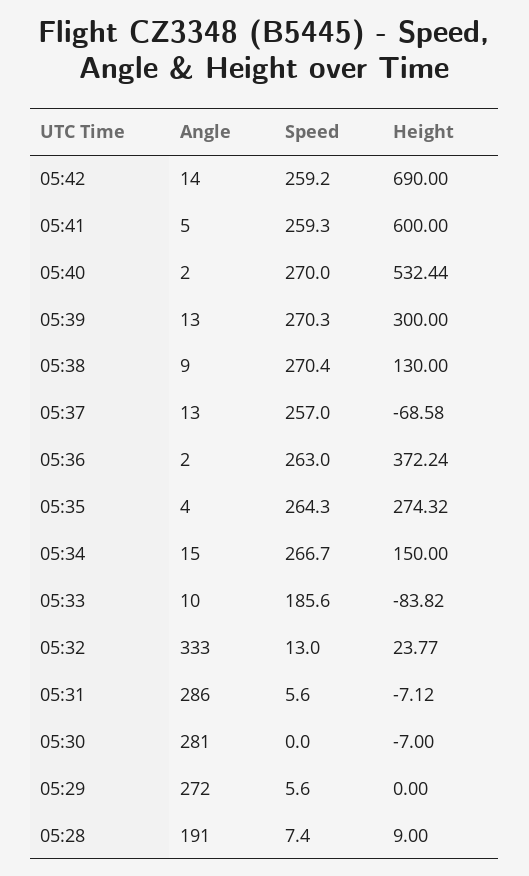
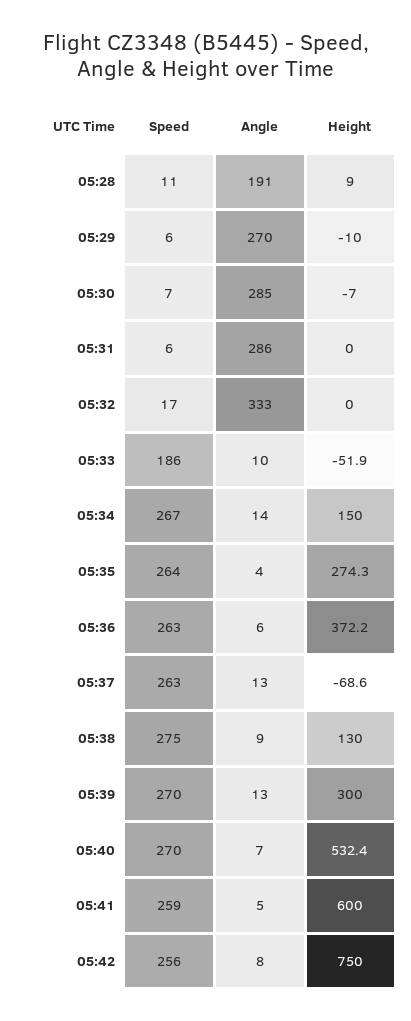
Angle, 05:42: 14 -> 8
Speed, 05:42: 259.2 -> 256
Height, 05:42: 690 -> 750
Angle, 05:40: 2 -> 7
Speed, 05:38: 270.4 -> 275
Speed, 05:37: 257 -> 263
Angle, 05:36: 2 -> 6
Angle, 05:34: 15 -> 14
Height, 05:33: -83.82 -> -51.9
Speed, 05:32: 13 -> 17
Height, 05:32: 23.77 -> 0
Height, 05:31: -7.12 -> 0
Angle, 05:30: 281 -> 285
Speed, 05:30: 0 -> 7
Angle, 05:29: 272 -> 270
Height, 05:29: 0 -> -10
Speed, 05:28: 7.4 -> 11

